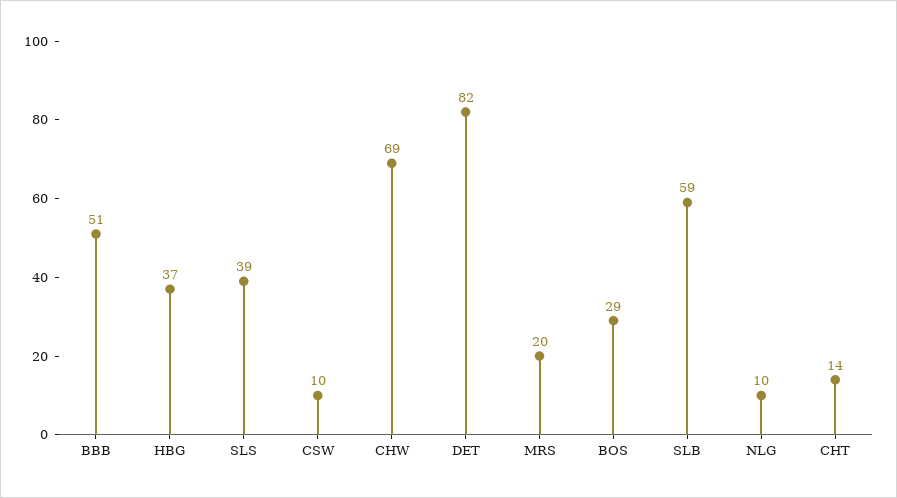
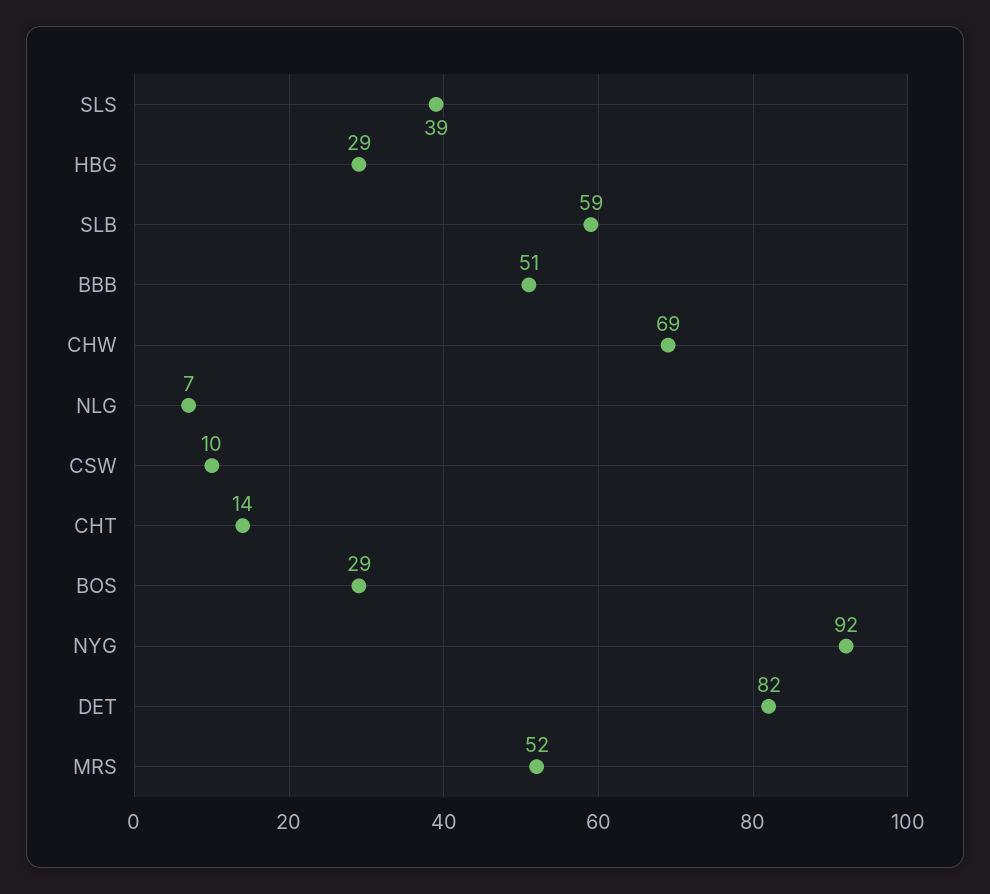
HBG: 37 -> 29
MRS: 20 -> 52
NLG: 10 -> 7
NYG: none -> 92

